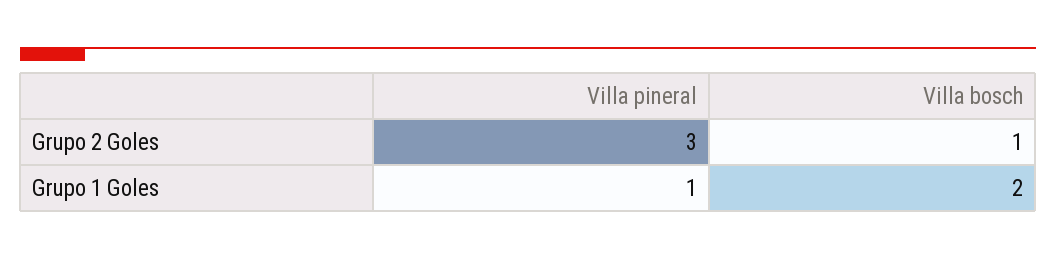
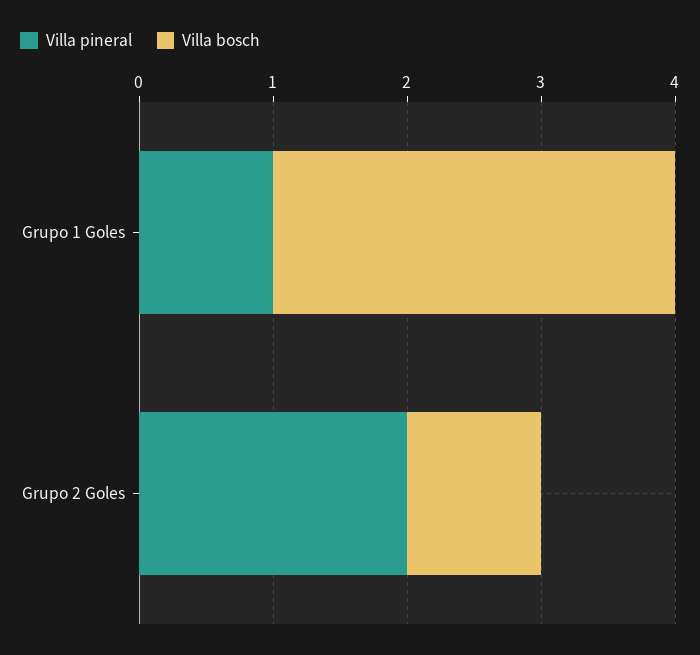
Villa pineral, Grupo 2 Goles: 3 -> 2
Villa bosch, Grupo 1 Goles: 2 -> 3

